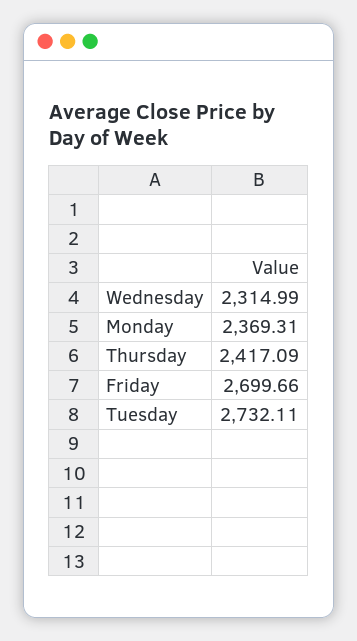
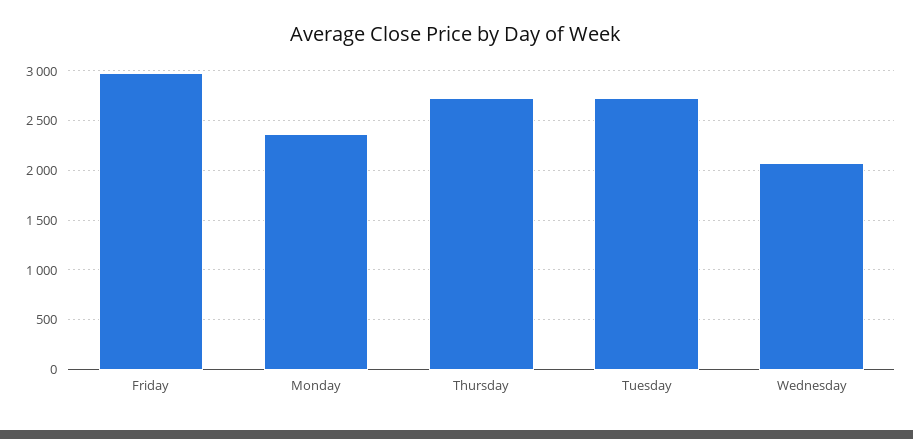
Wednesday: 2314.99 -> 2100
Thursday: 2417.09 -> 2700
Friday: 2699.66 -> 3000

